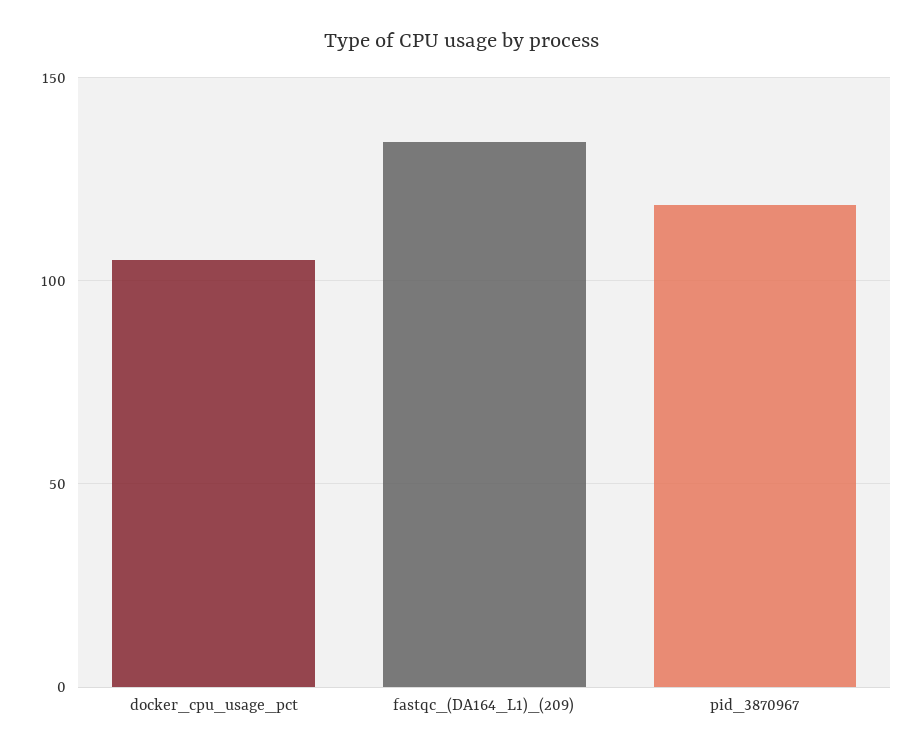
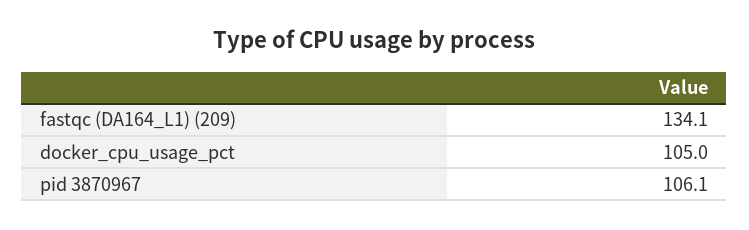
pid_3870967: 120 -> 106.1

